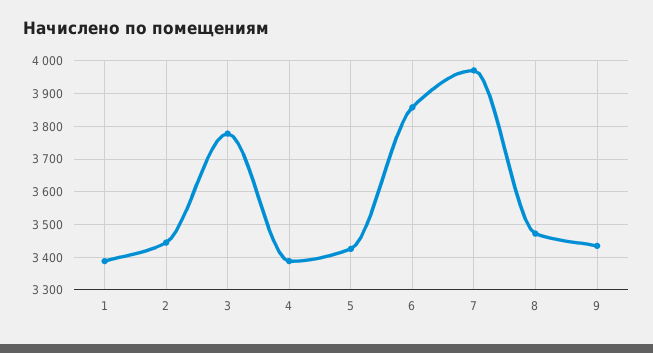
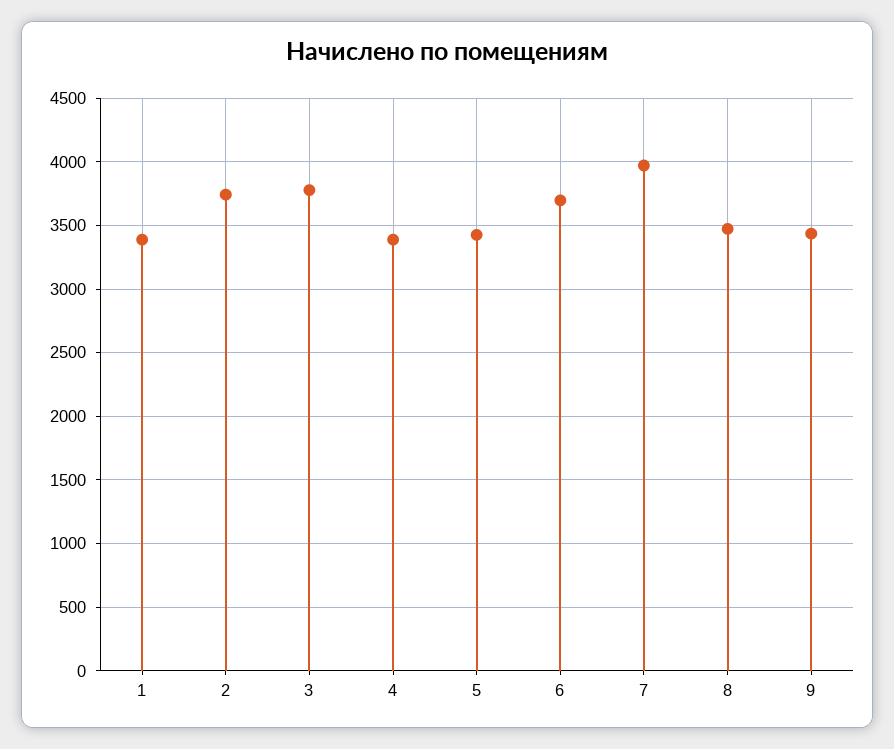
2: 3440 -> 3750
6: 3860 -> 3700

